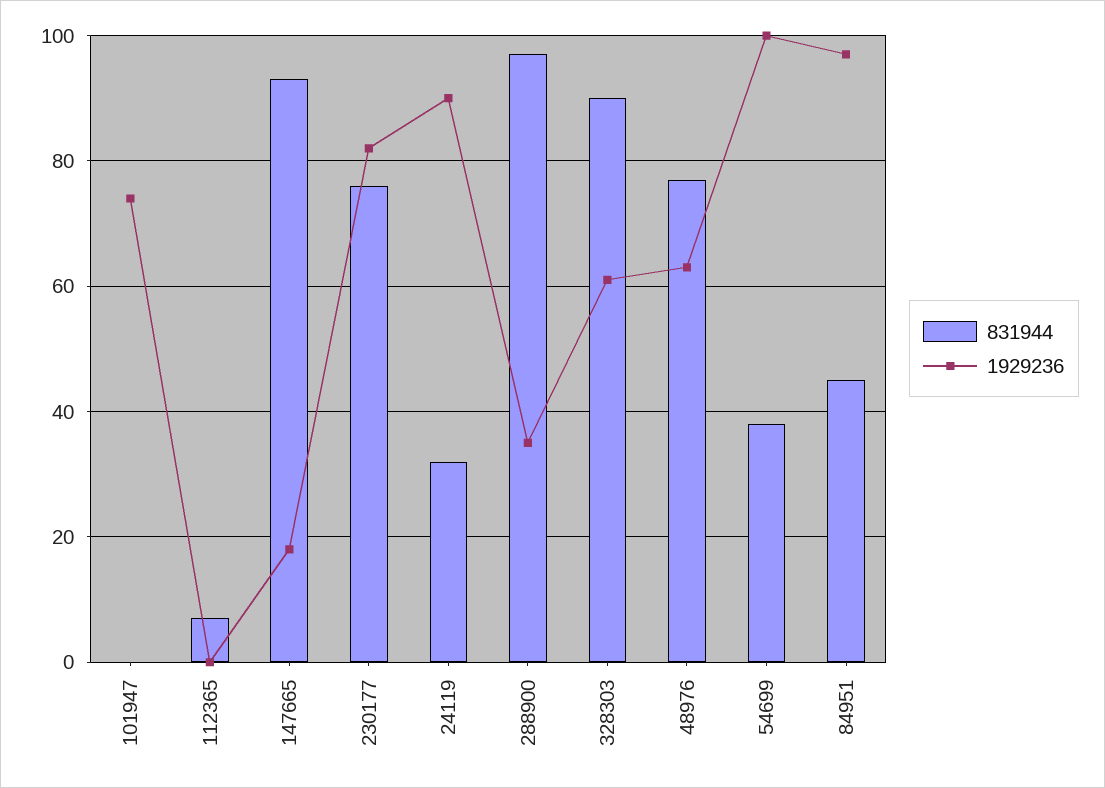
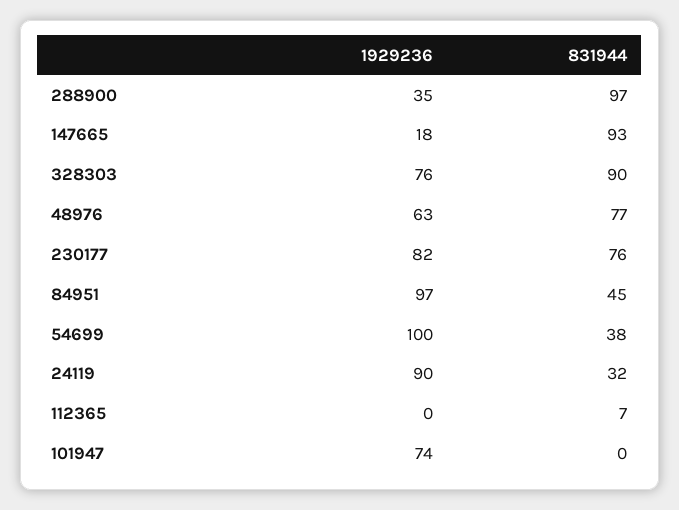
1929236, 328303: 60 -> 76

